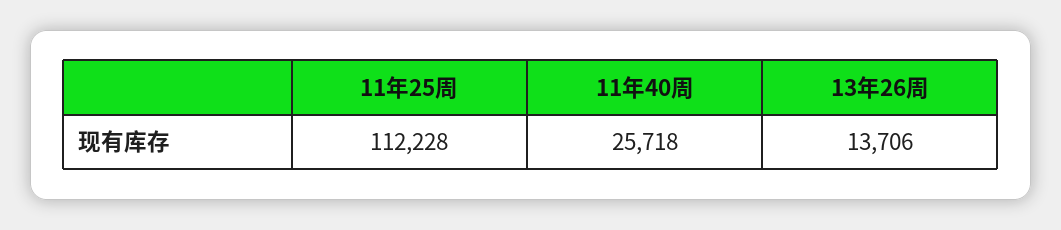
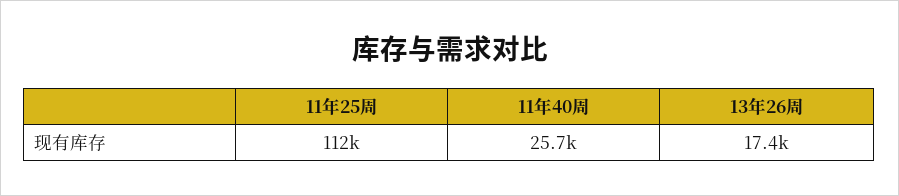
13年26周: 13706 -> 17400

